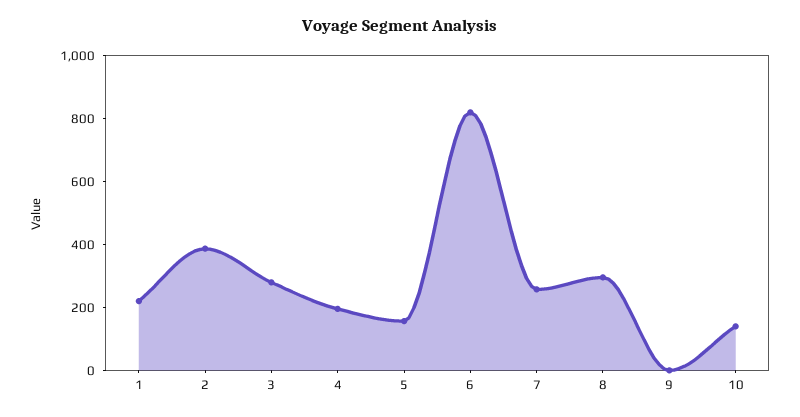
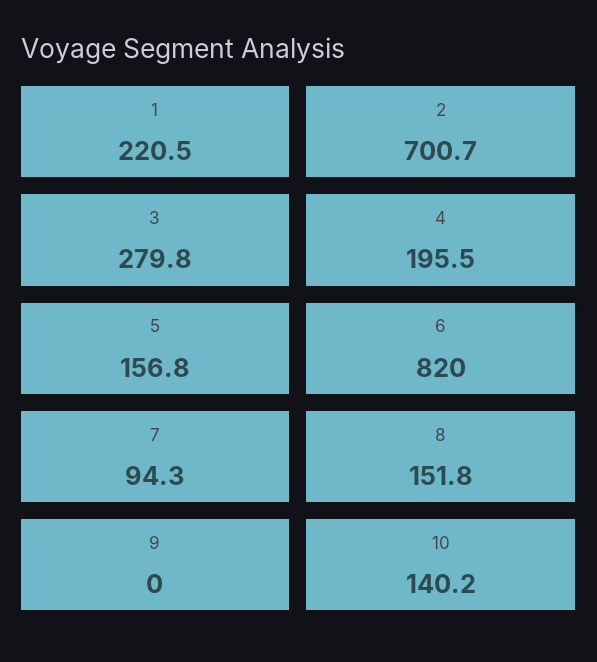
2: 400 -> 700.7
7: 250 -> 94.3
8: 300 -> 151.8

